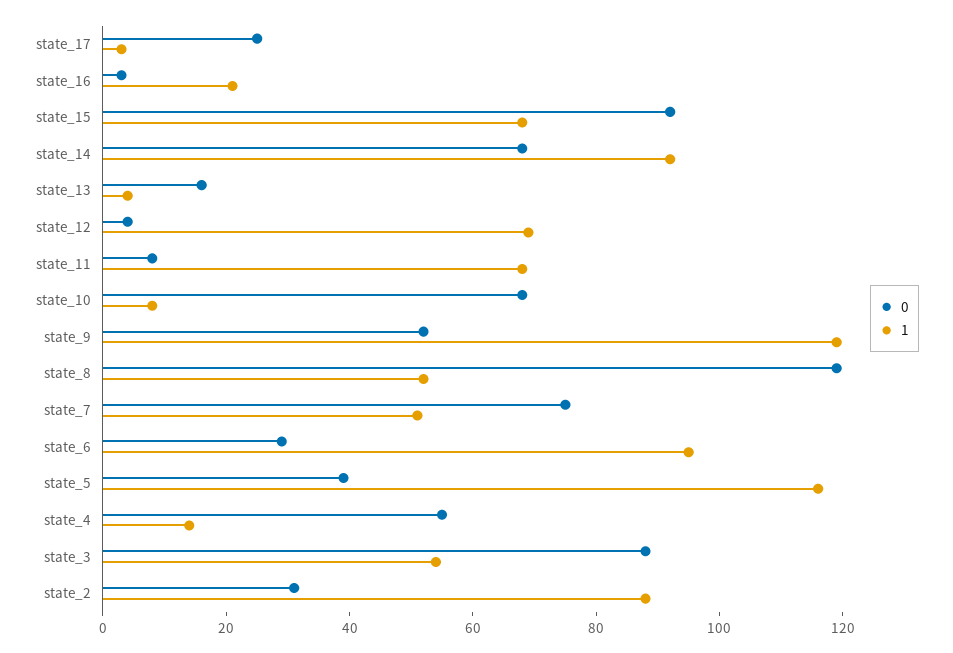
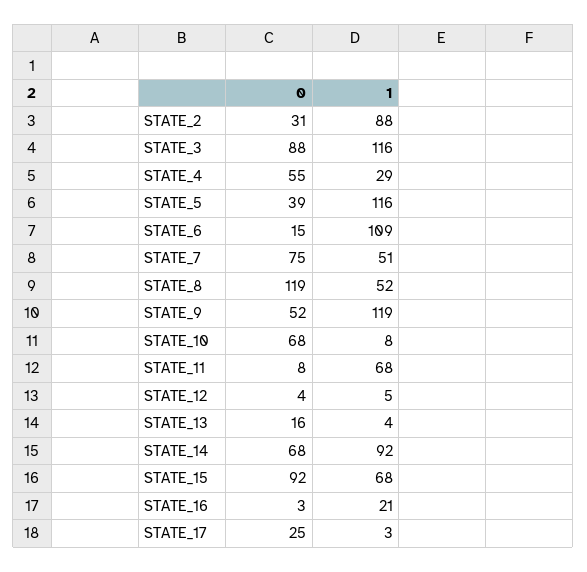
1, state_12: 70 -> 5
0, state_6: 30 -> 15
1, state_6: 95 -> 109
1, state_4: 15 -> 29
1, state_3: 55 -> 116

